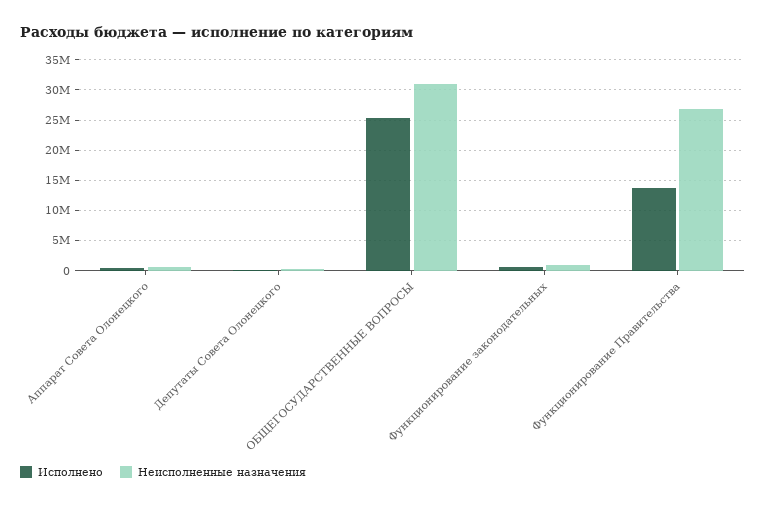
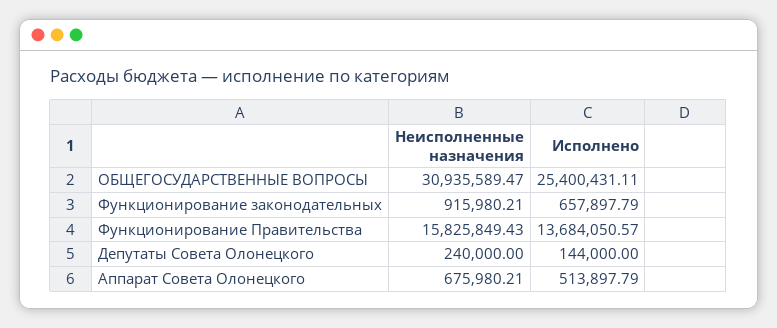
Неисполненные назначения, Функционирование Правительства: 27000000 -> 15825849.43

